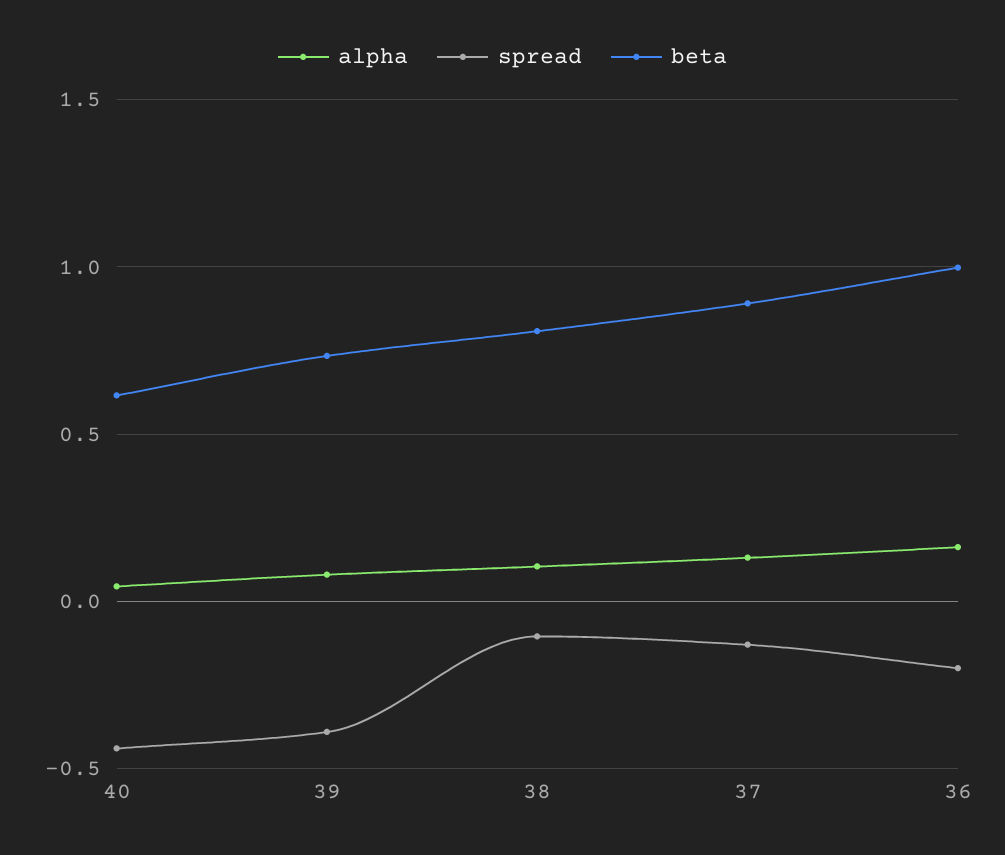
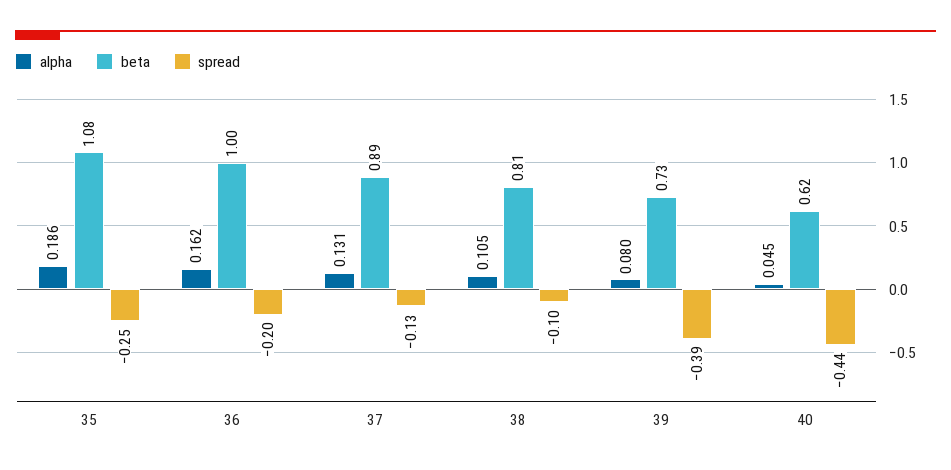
alpha, 35: none -> 0.186
beta, 35: none -> 1.08
spread, 35: none -> -0.25

